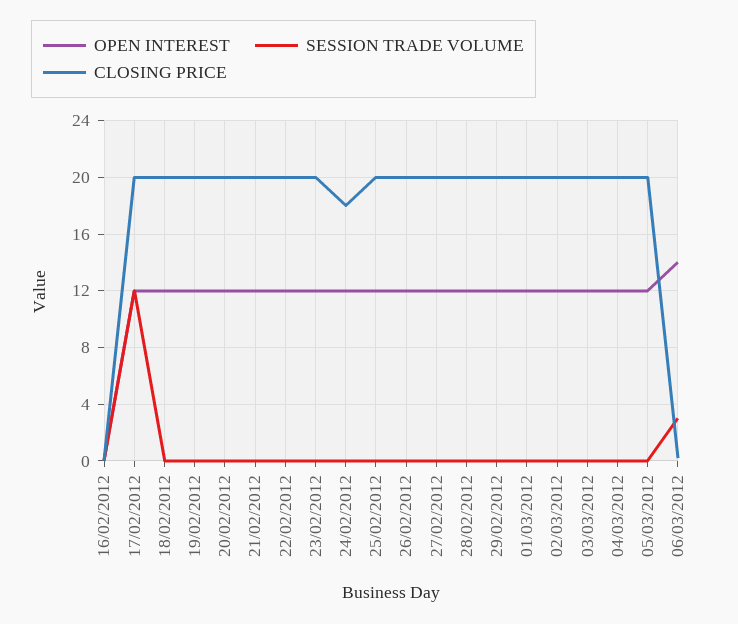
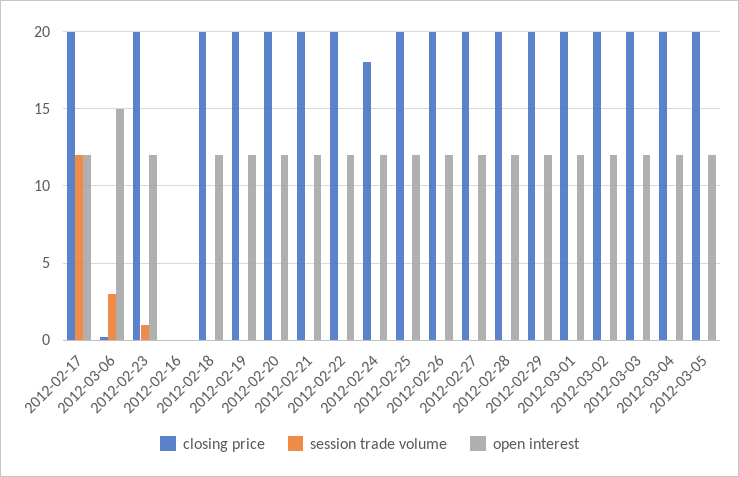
SESSION TRADE VOLUME, 23/02/2012: 0 -> 1
OPEN INTEREST, 06/03/2012: 14 -> 15

